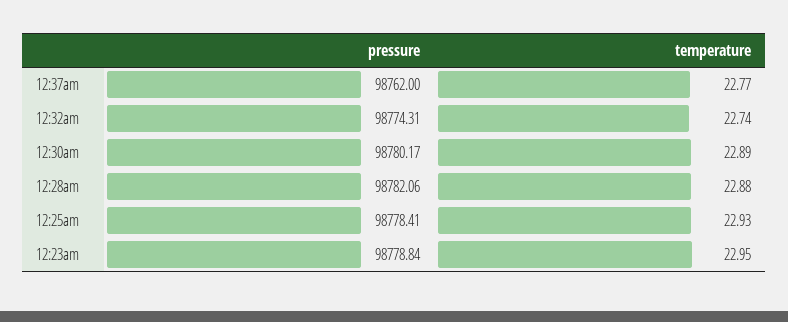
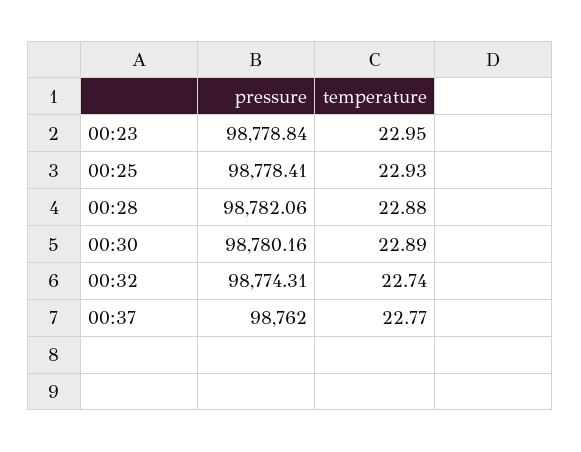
pressure, 12:30am: 98780.17 -> 98780.16

